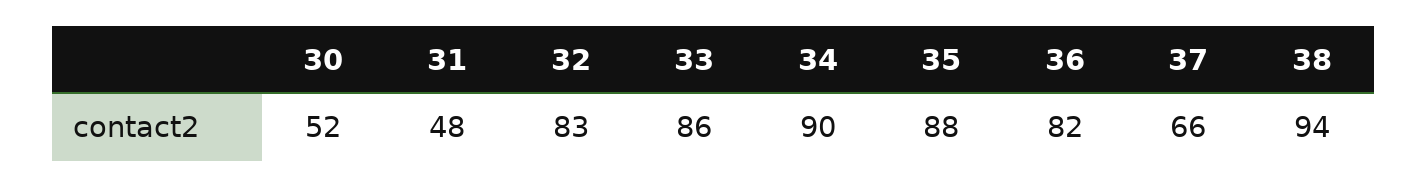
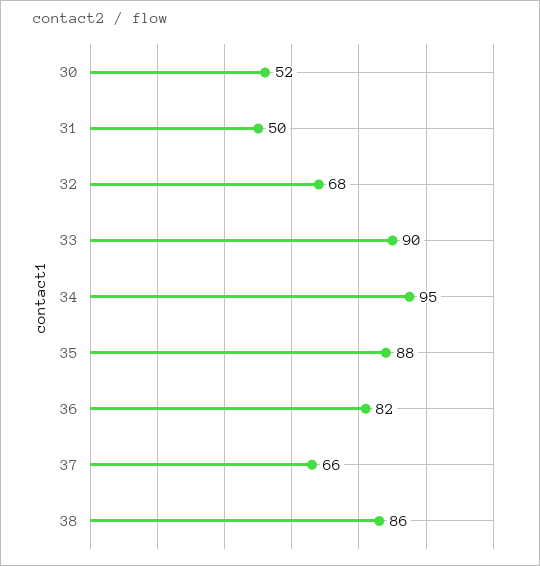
31: 48 -> 50
32: 83 -> 68
33: 86 -> 90
34: 90 -> 95
38: 94 -> 86

